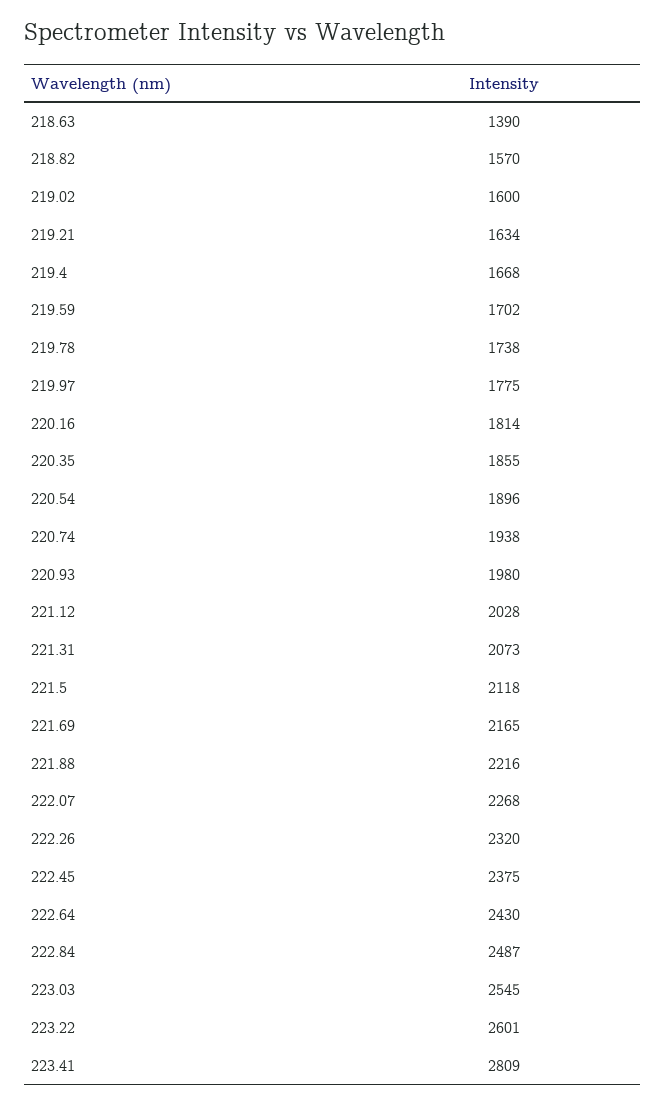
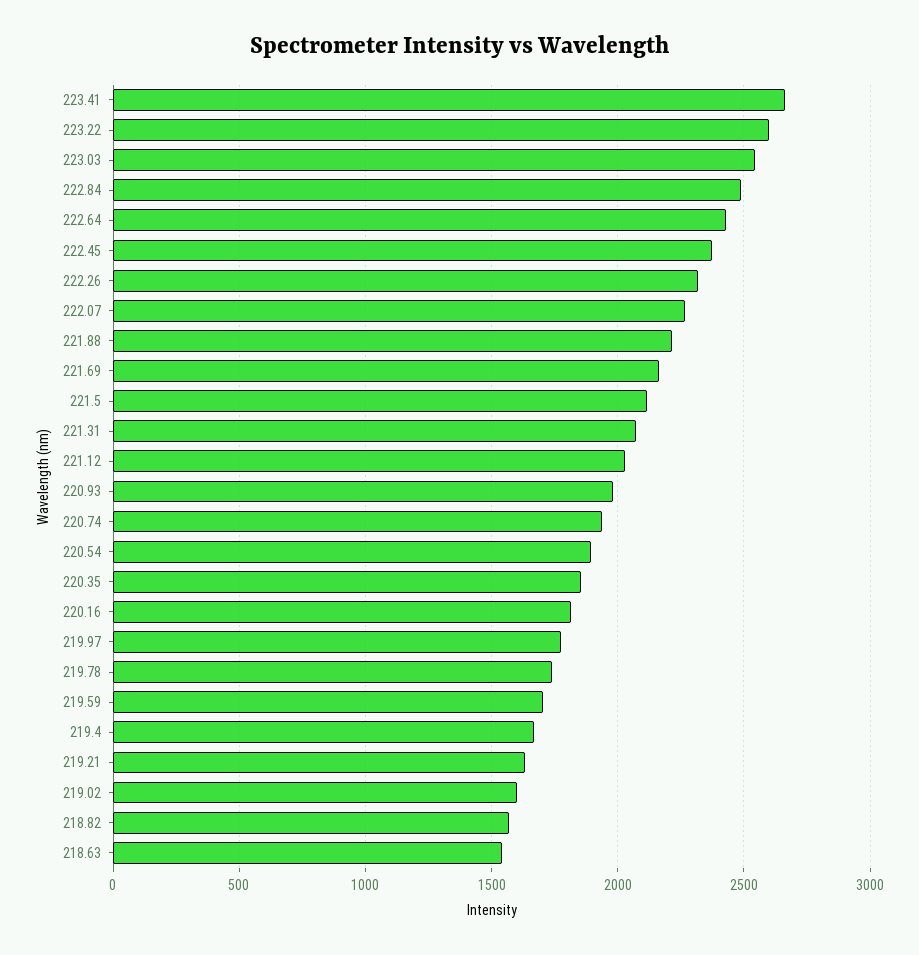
218.63: 1390 -> 1550
223.41: 2809 -> 2650

